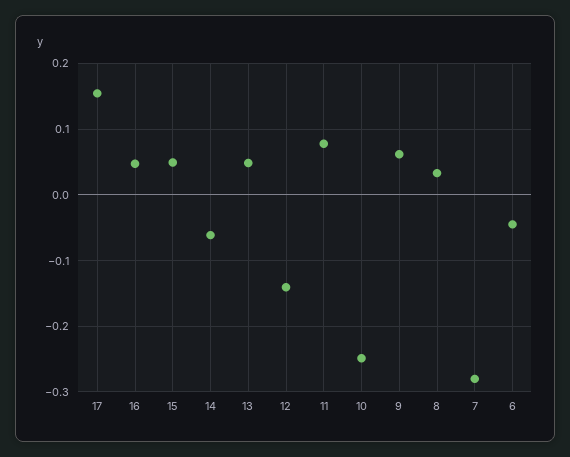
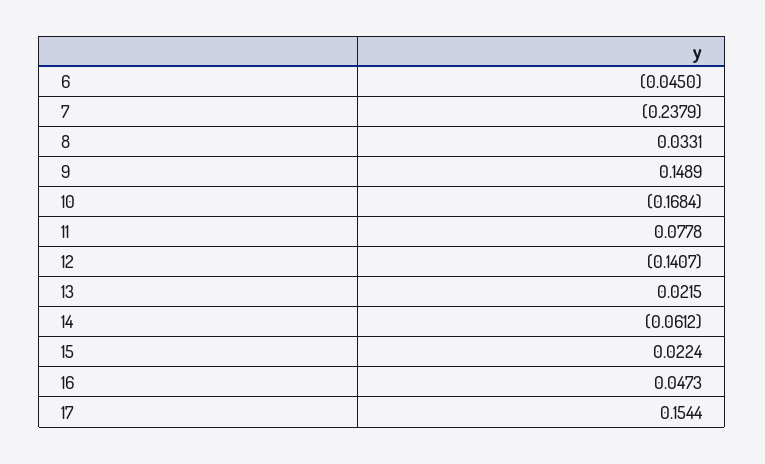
15: 0.05 -> 0.0224
13: 0.05 -> 0.0215
10: -0.25 -> -0.1684
9: 0.06 -> 0.1489
7: -0.28 -> -0.2379

